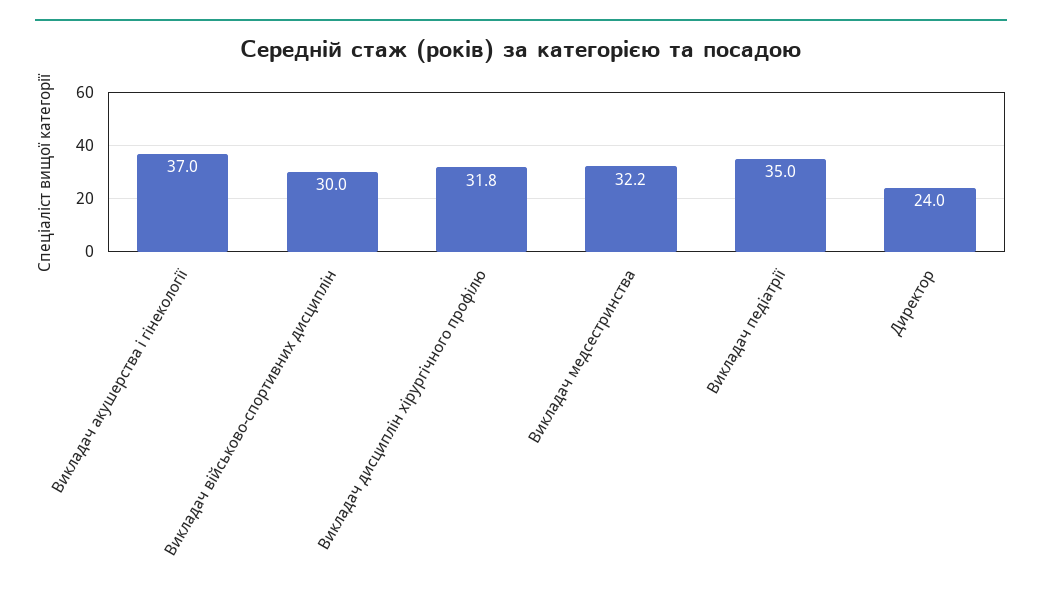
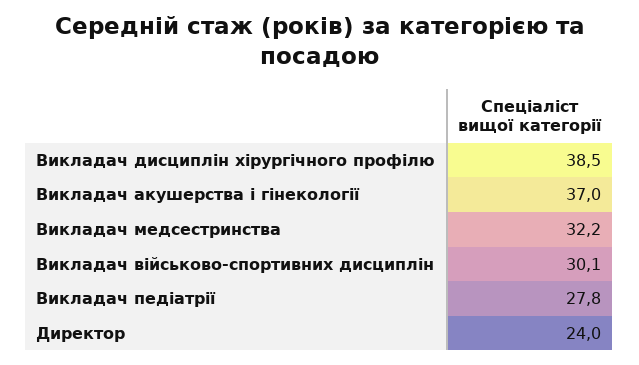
Викладач військово-спортивних дисциплін: 30 -> 30.1
Викладач дисциплін хірургічного профілю: 31.8 -> 38.5
Викладач педіатрії: 35 -> 27.8

